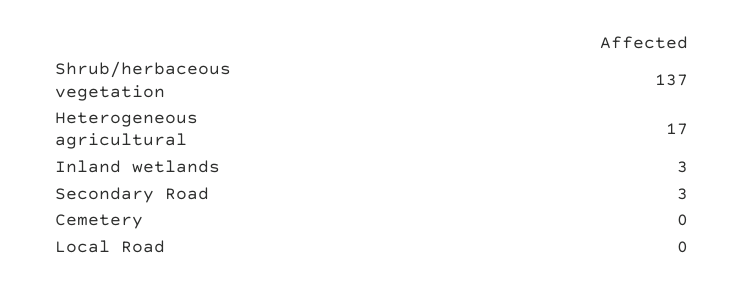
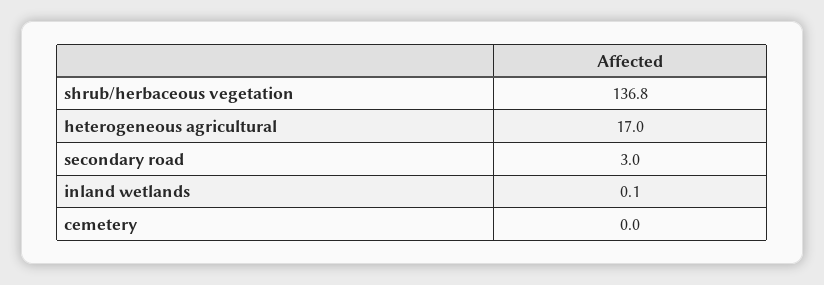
Inland wetlands: 3 -> 0.1
Local Road: 0 -> none

